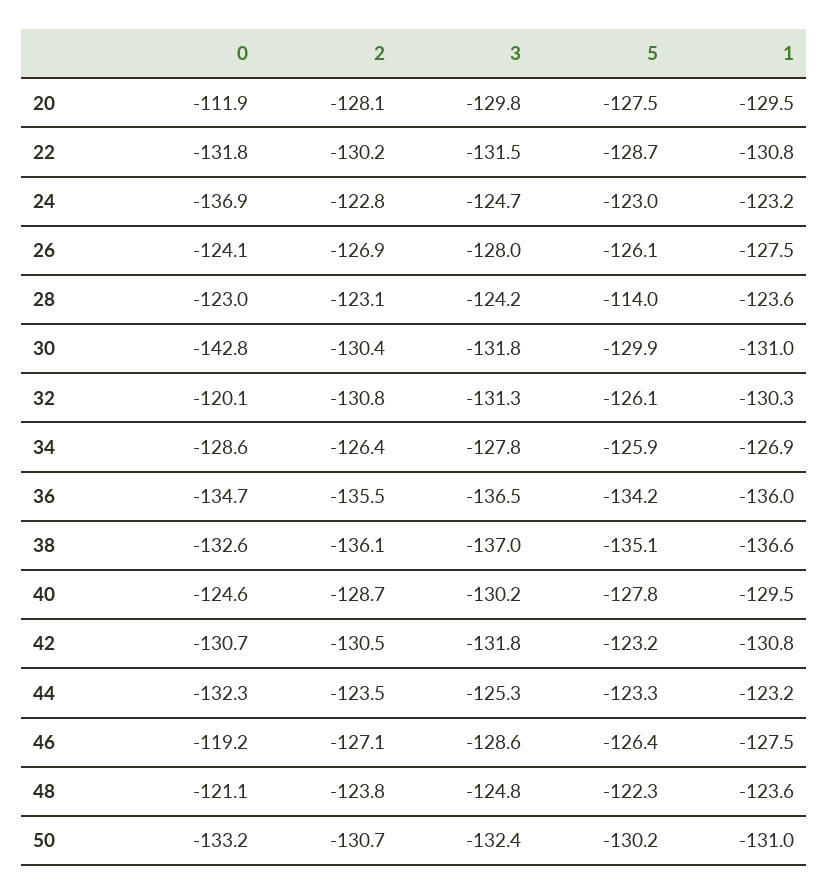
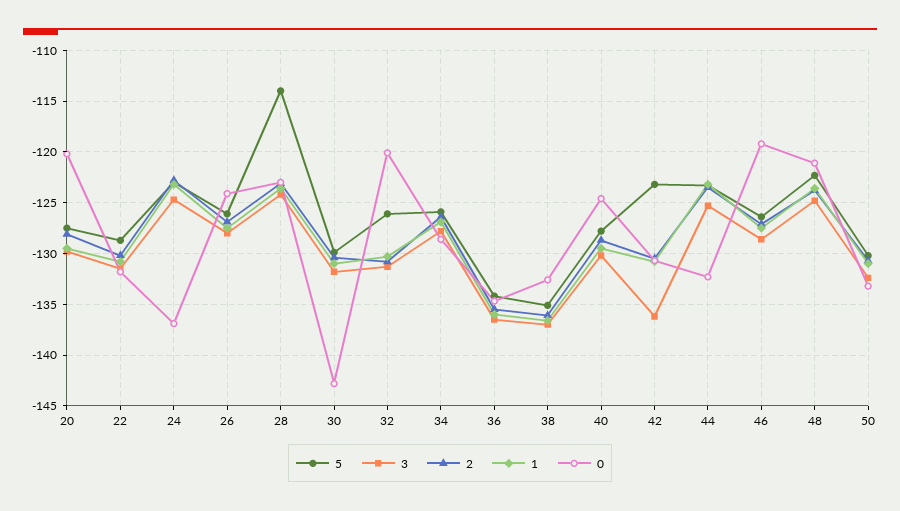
0, 20: -111.9 -> -120
3, 42: -131.8 -> -136

